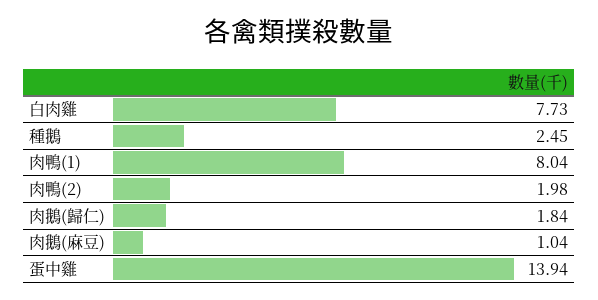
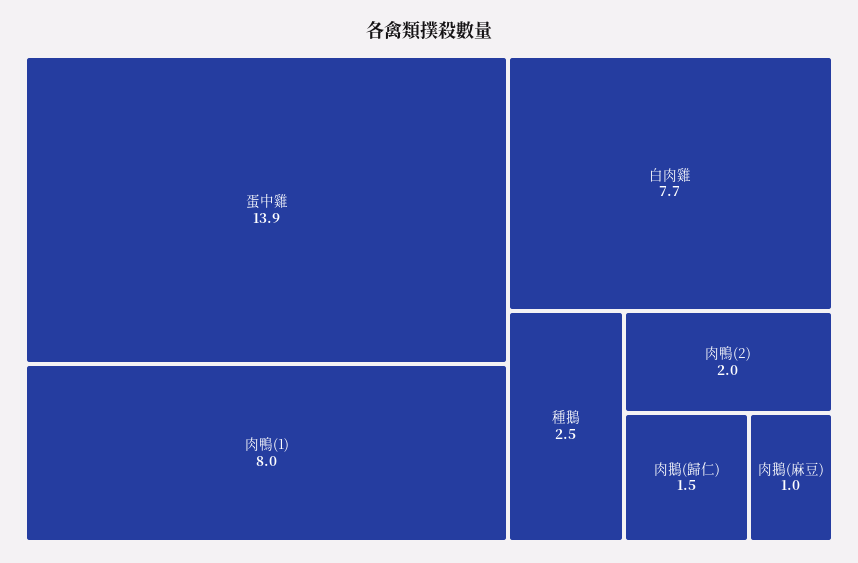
肉鵝(歸仁): 1.84 -> 1.5

